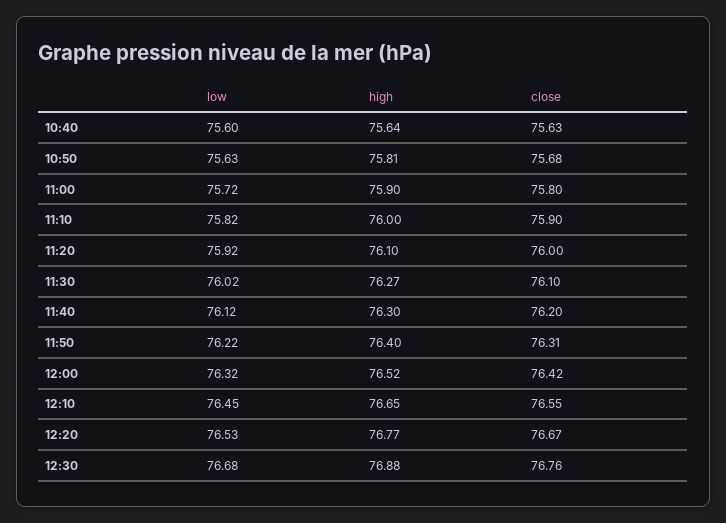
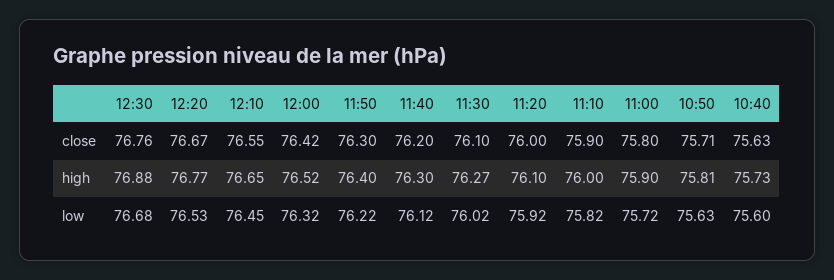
high, 10:40: 75.64 -> 75.73
close, 10:50: 75.68 -> 75.71
close, 11:50: 76.31 -> 76.3

